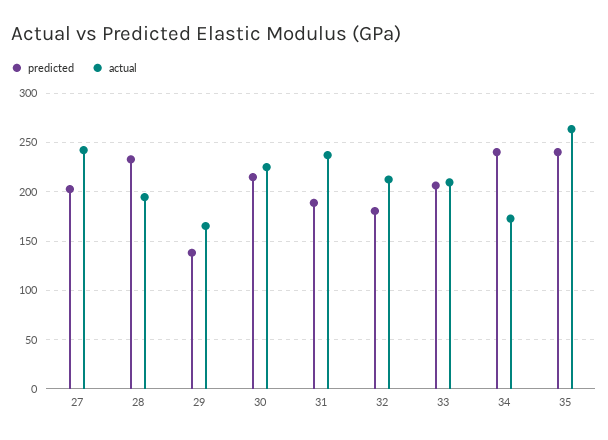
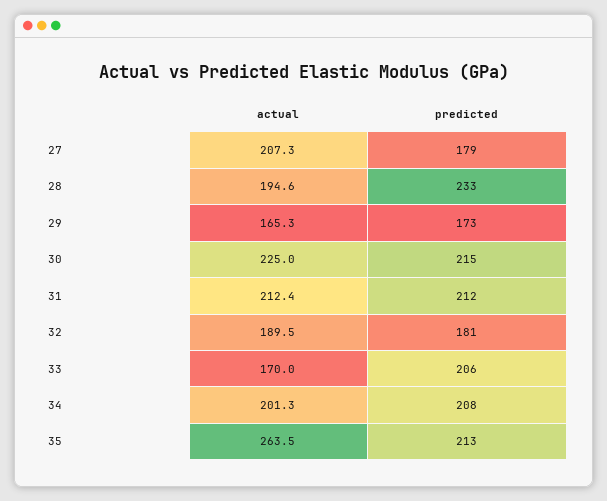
predicted, 27: 200 -> 179
actual, 27: 240 -> 207.3
predicted, 29: 140 -> 173
predicted, 31: 190 -> 212
actual, 31: 240 -> 212.4
actual, 32: 210 -> 189.5
actual, 33: 210 -> 170
predicted, 34: 240 -> 208
actual, 34: 170 -> 201.3
predicted, 35: 240 -> 213

